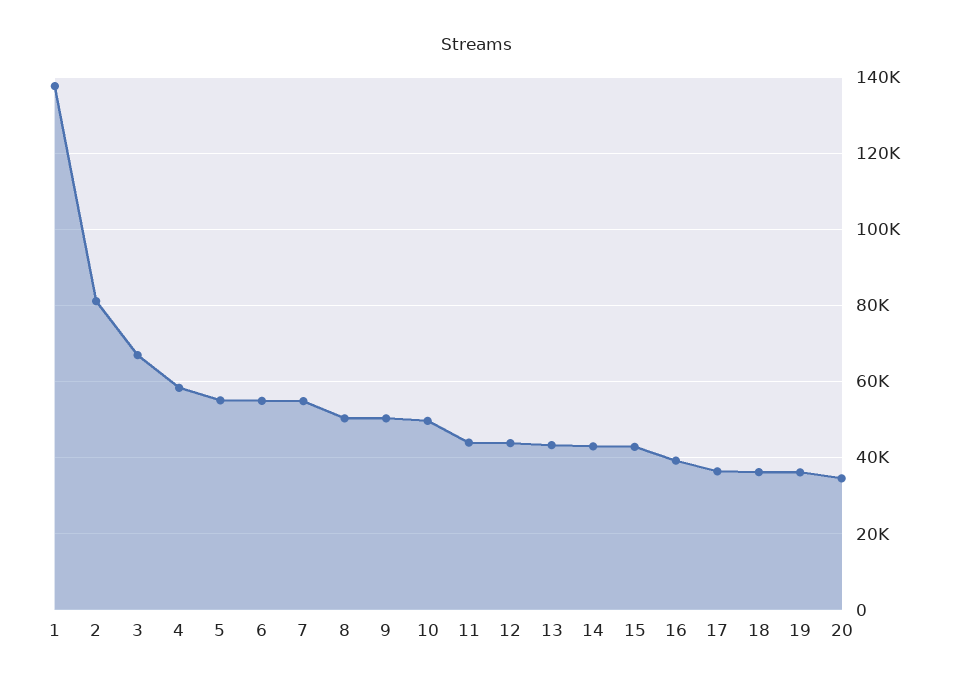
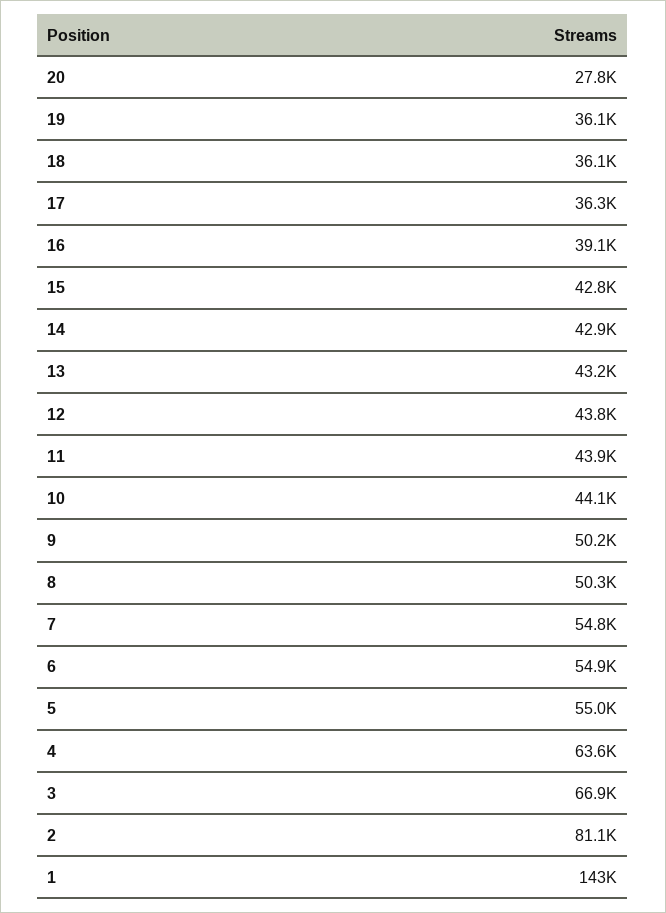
1: 138000 -> 143000
4: 58000 -> 63600
10: 50000 -> 44100
20: 34000 -> 27800

